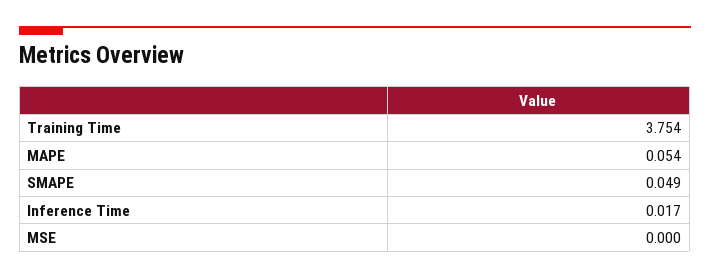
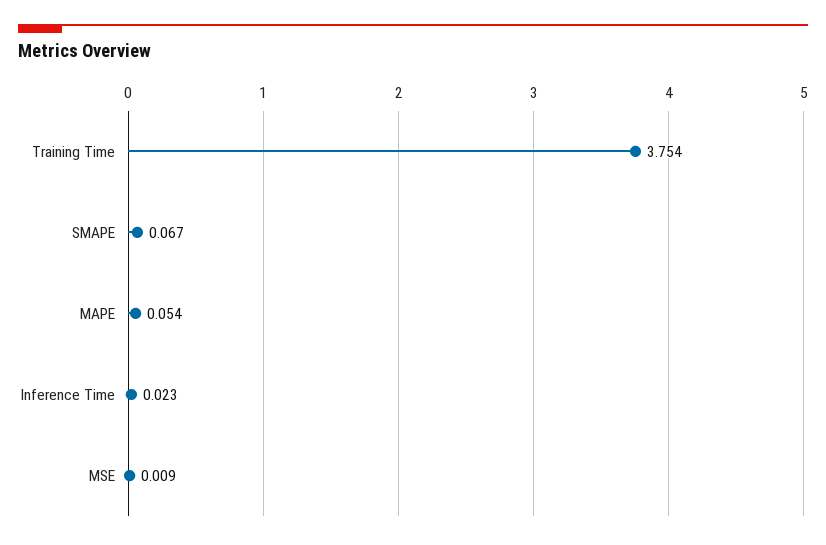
SMAPE: 0.049 -> 0.067
Inference Time: 0.017 -> 0.023
MSE: 0 -> 0.009

